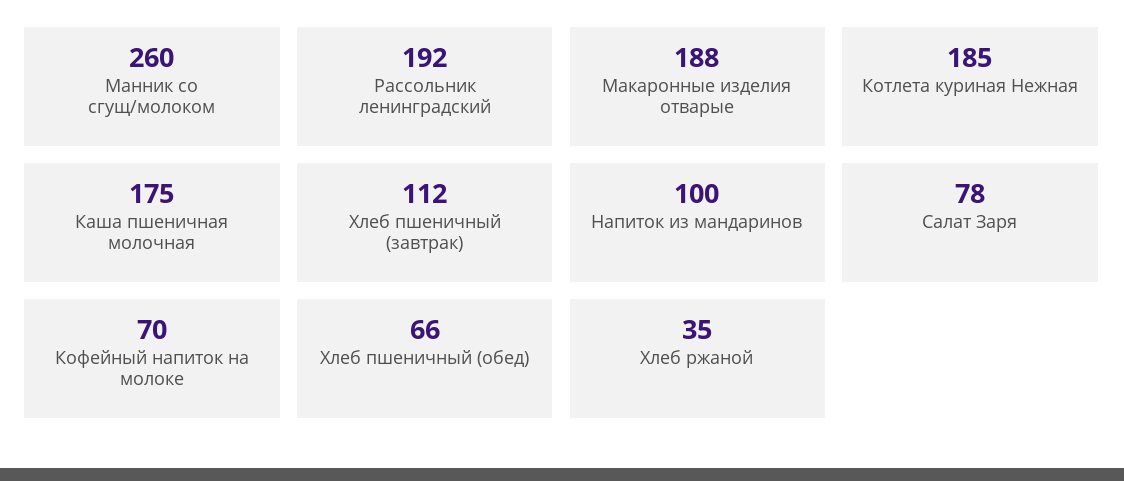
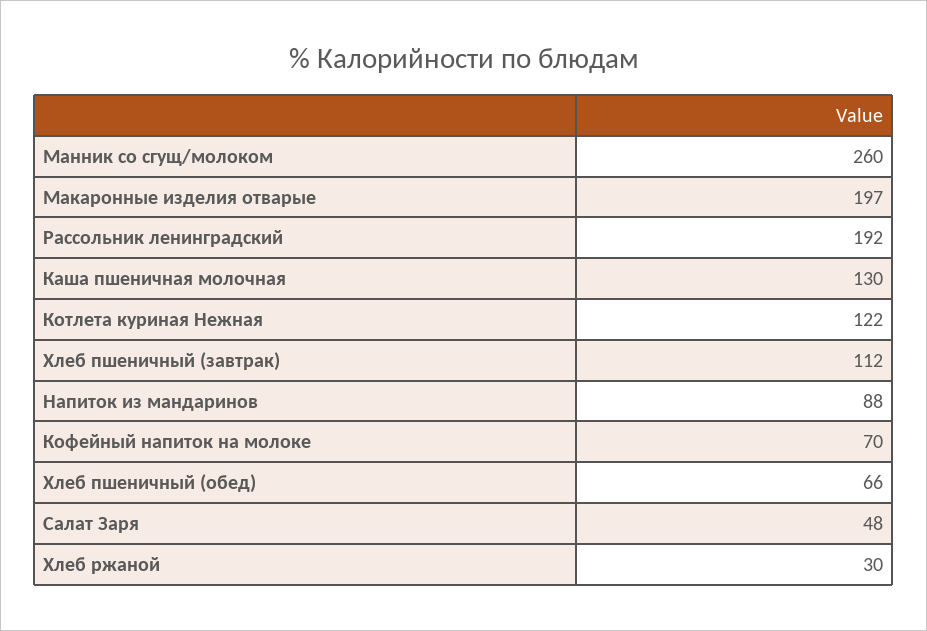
Макаронные изделия отварые: 188 -> 197
Котлета куриная Нежная: 185 -> 122
Каша пшеничная молочная: 175 -> 130
Напиток из мандаринов: 100 -> 88
Салат Заря: 78 -> 48
Хлеб ржаной: 35 -> 30

